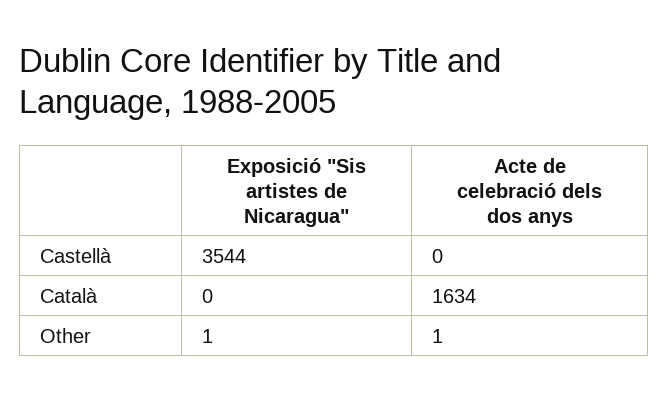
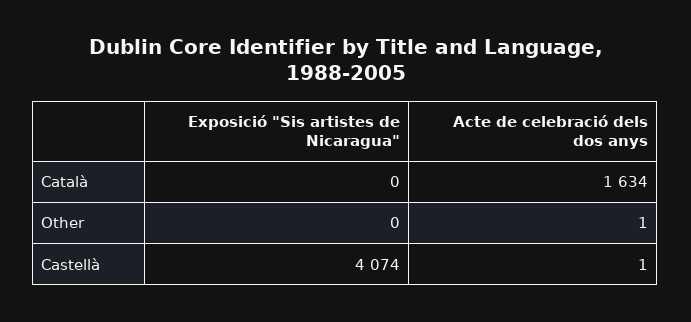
Exposició "Sis artistes de Nicaragua", Castellà: 3544 -> 4074
Acte de celebració dels dos anys, Castellà: 0 -> 1
Exposició "Sis artistes de Nicaragua", Other: 1 -> 0

